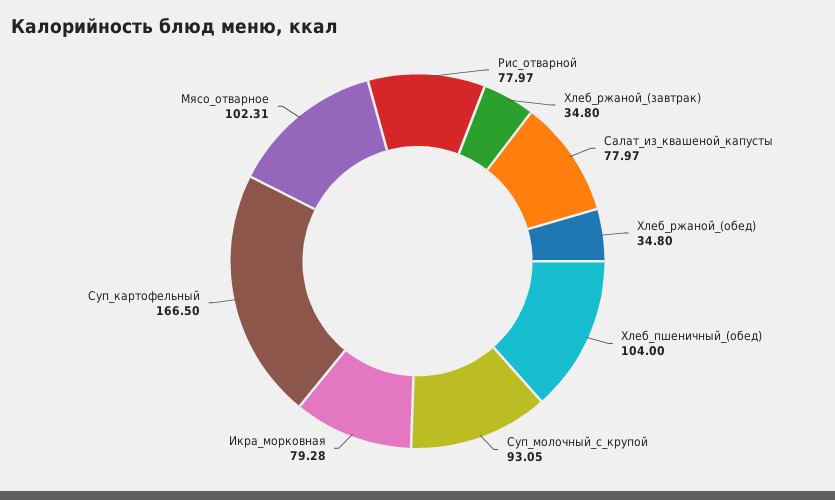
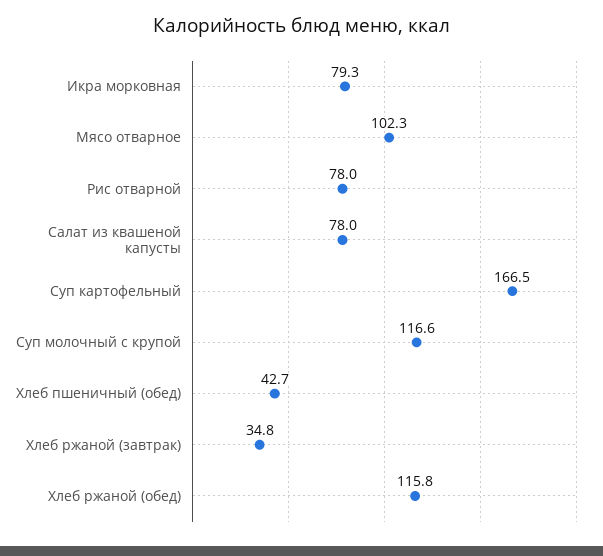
Хлеб_ржаной_(обед): 34.8 -> 115.8
Хлеб_пшеничный_(обед): 104 -> 42.7
Суп_молочный_с_крупой: 93.05 -> 116.6

